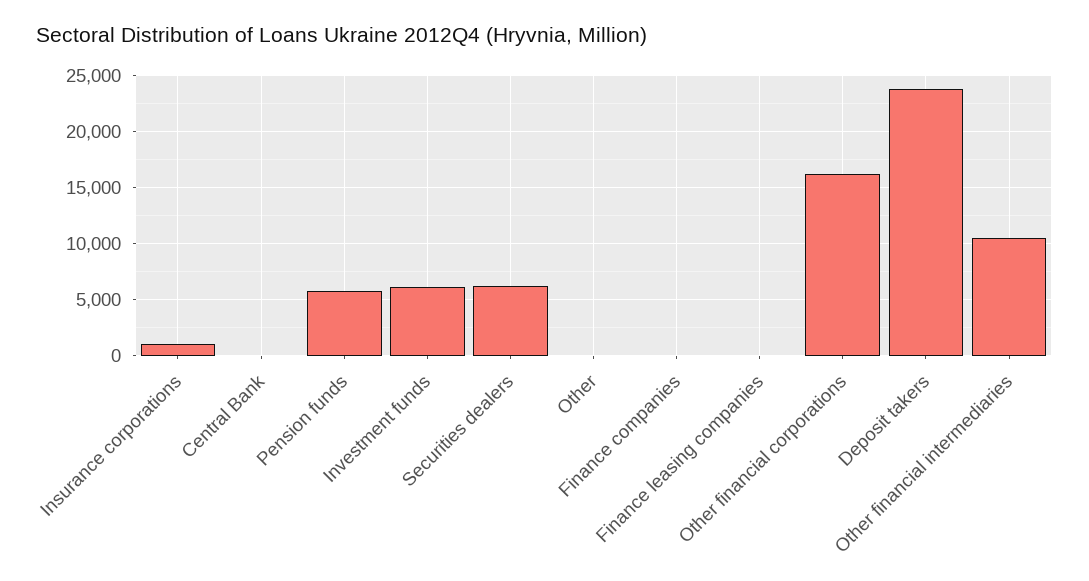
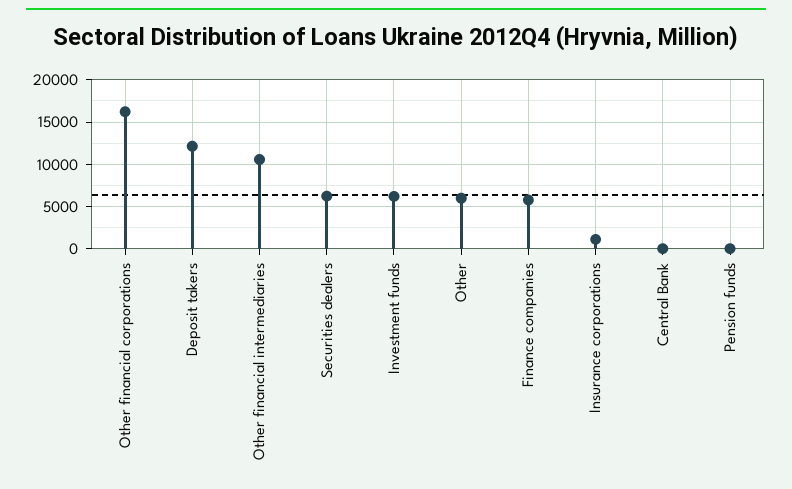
Pension funds: 6000 -> 0
Other: 0 -> 6000
Finance companies: 0 -> 6000
Finance leasing companies: 0 -> none
Deposit takers: 24000 -> 12000

